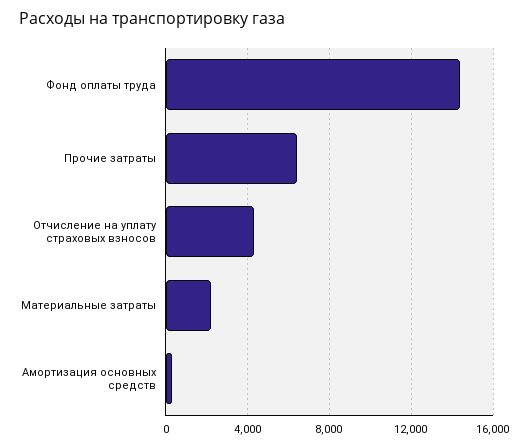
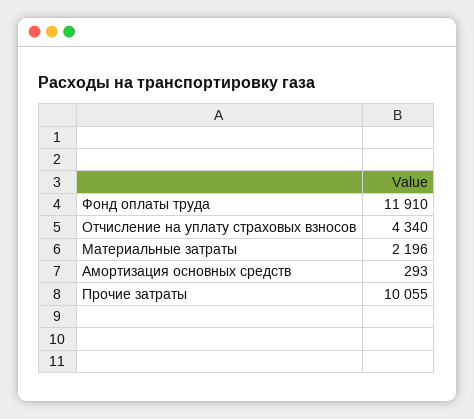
Фонд оплаты труда: 14500 -> 11910
Прочие затраты: 6500 -> 10055

